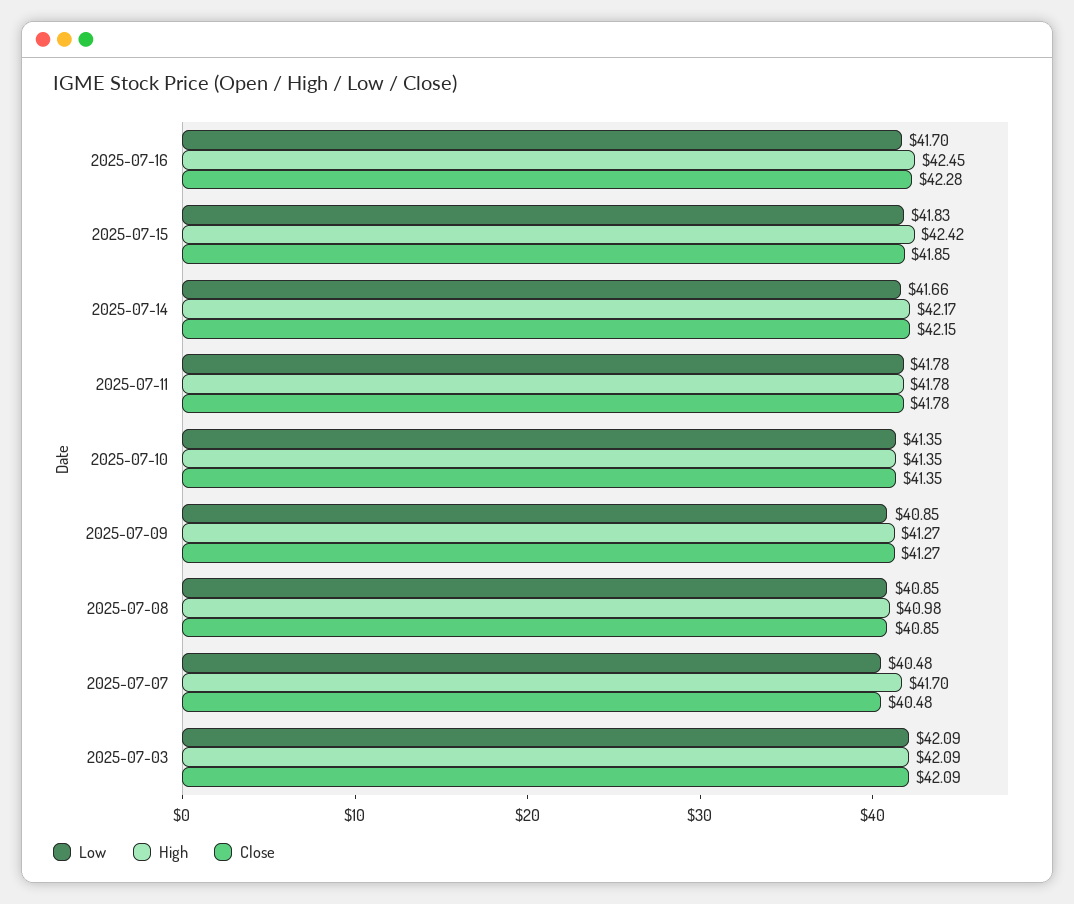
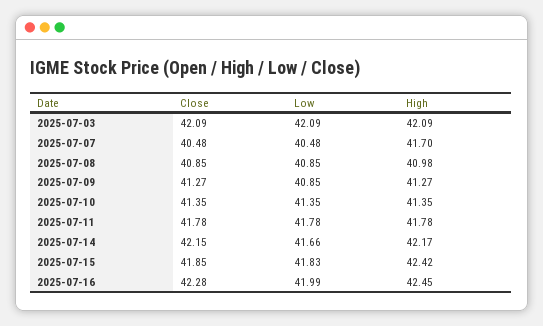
Low, 2025-07-16: 41.7 -> 41.99

